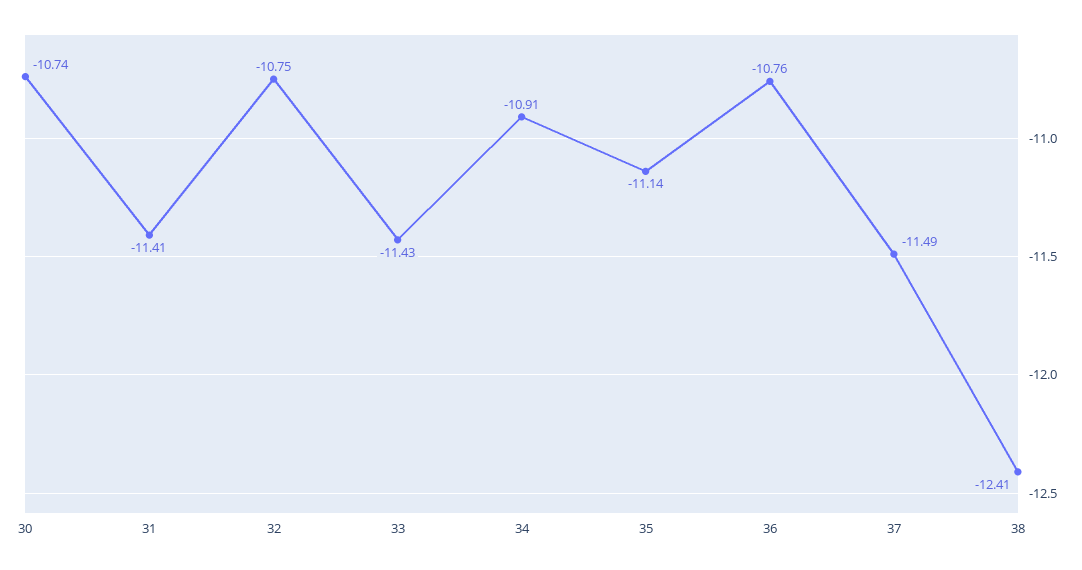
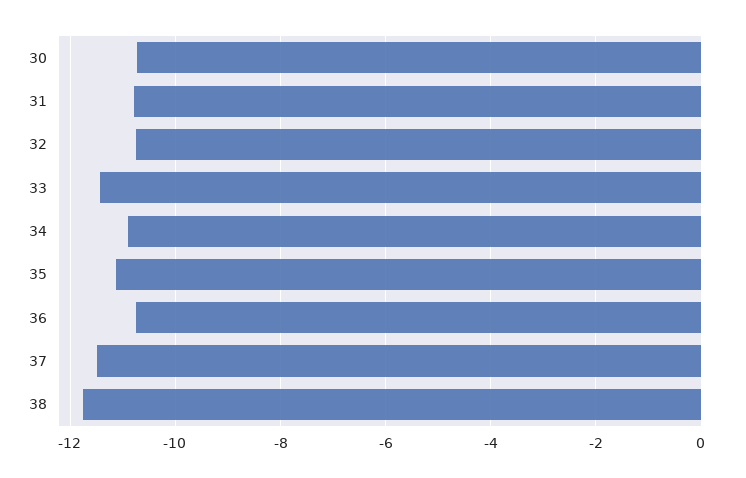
31: -11.41 -> -10.8
38: -12.41 -> -11.8

